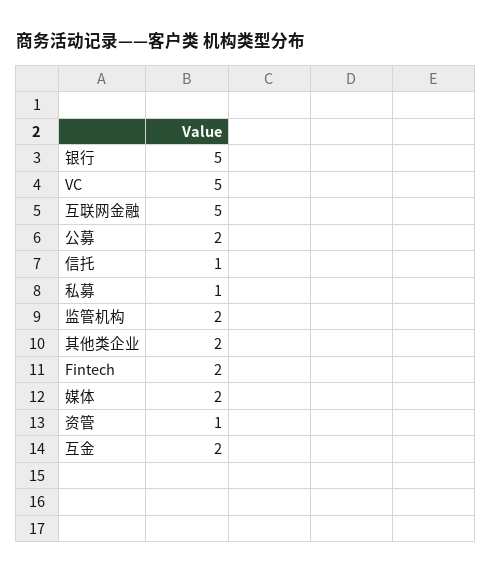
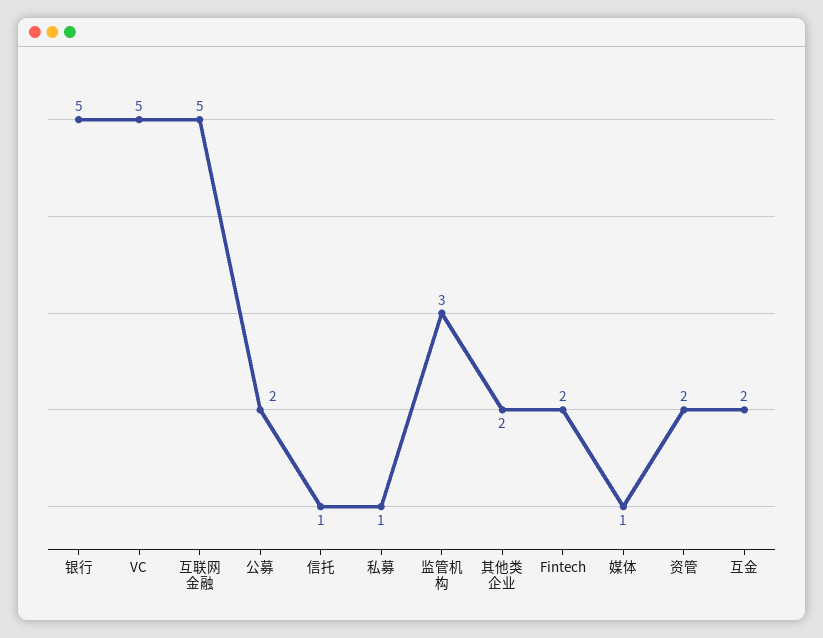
监管机构: 2 -> 3
媒体: 2 -> 1
资管: 1 -> 2

